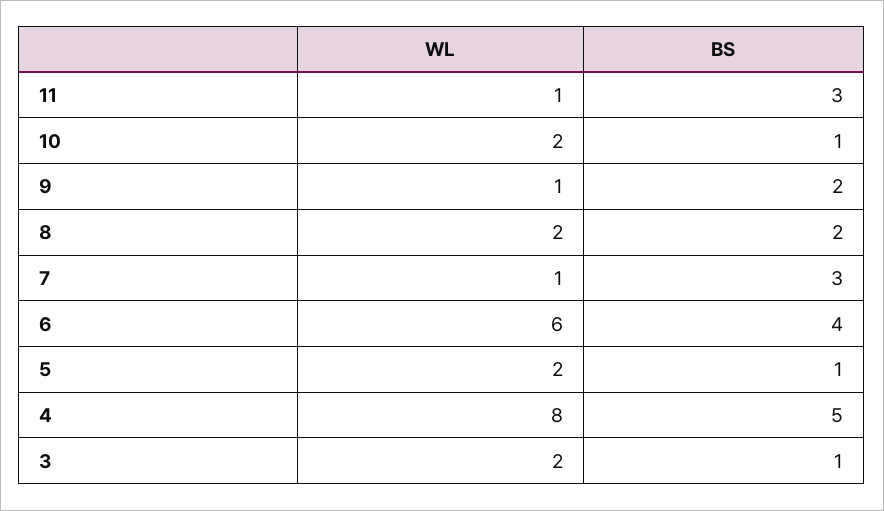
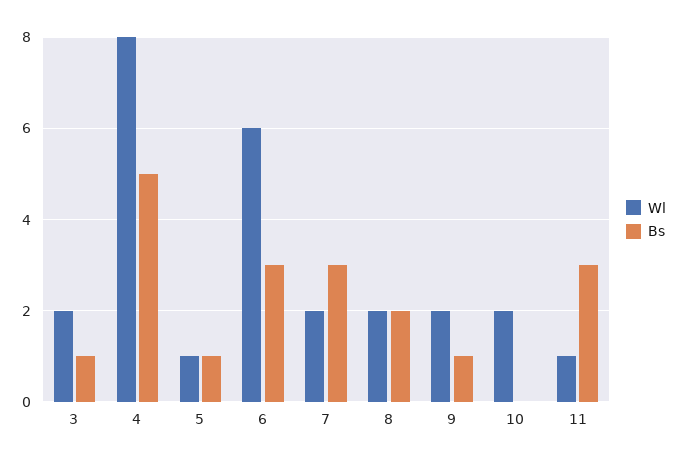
BS, 10: 1 -> 0
WL, 9: 1 -> 2
BS, 9: 2 -> 1
WL, 7: 1 -> 2
BS, 6: 4 -> 3
WL, 5: 2 -> 1

